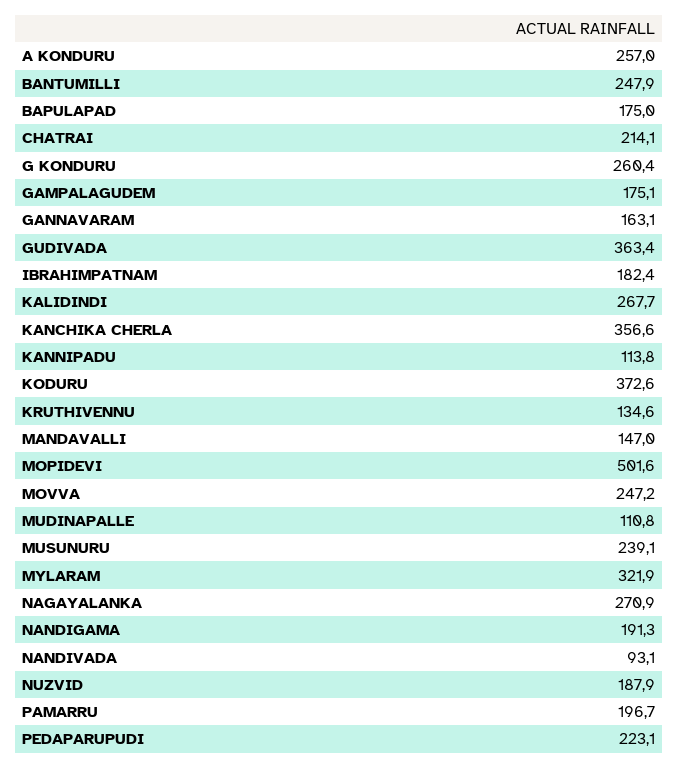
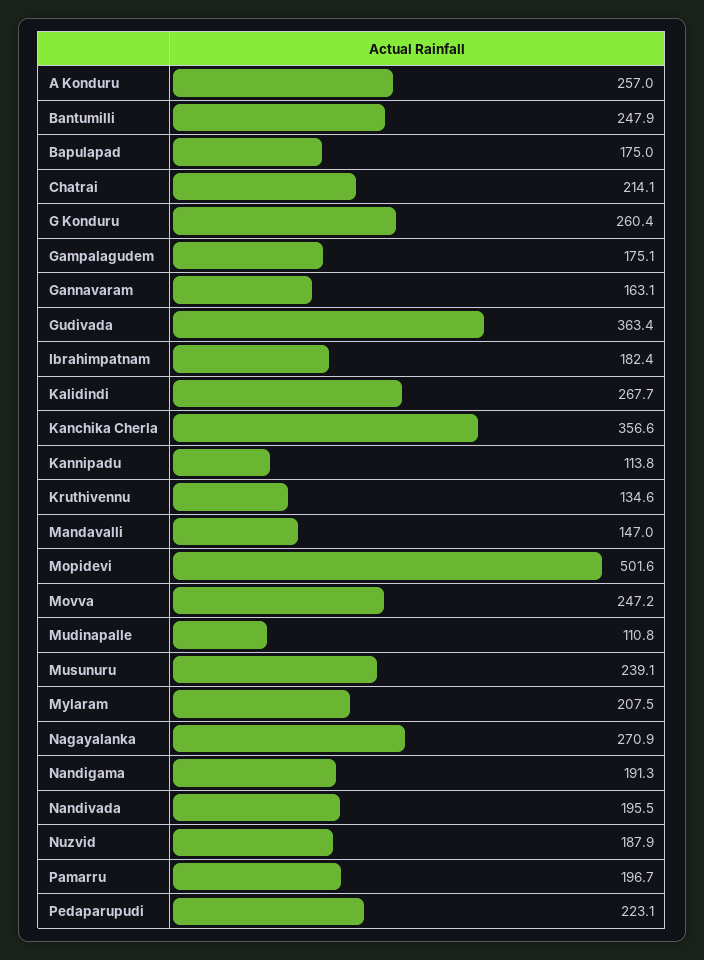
KODURU: 372.6 -> none
MYLARAM: 321.9 -> 207.5
NANDIVADA: 93.1 -> 195.5

